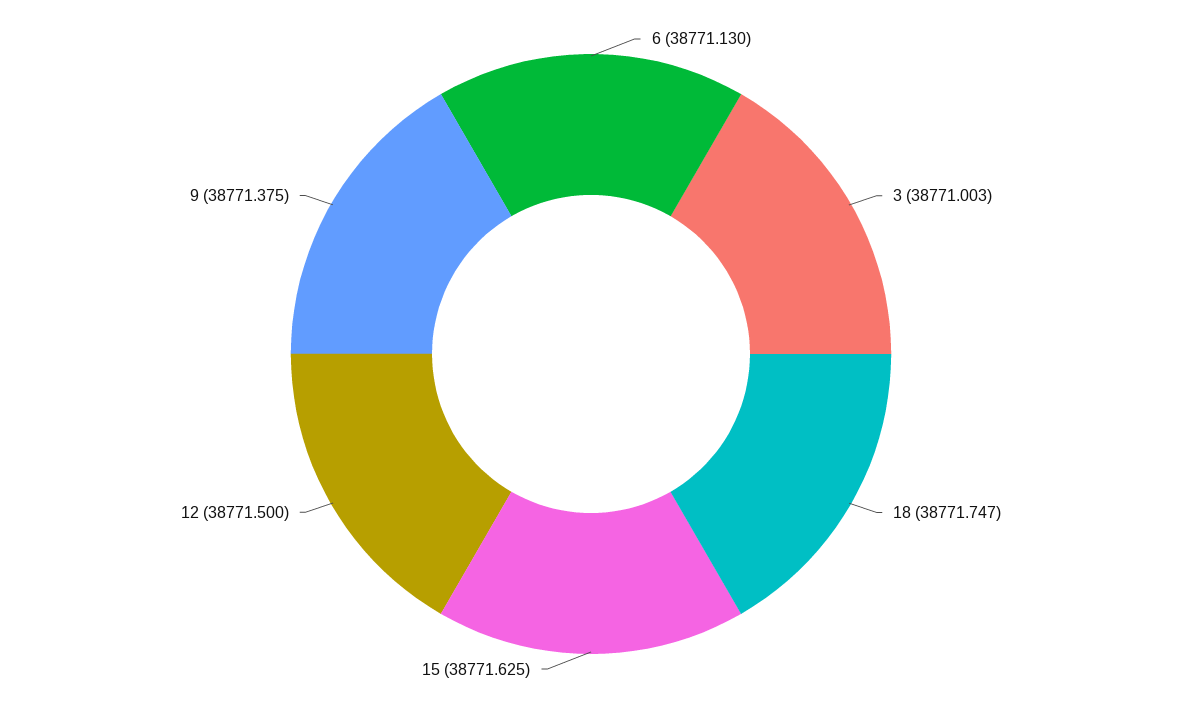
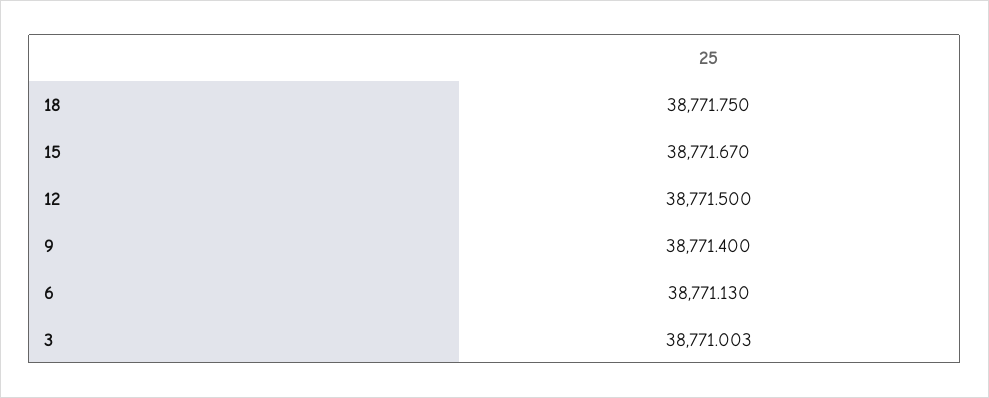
18: 38771.747 -> 38771.75
15: 38771.625 -> 38771.67
9: 38771.375 -> 38771.4

